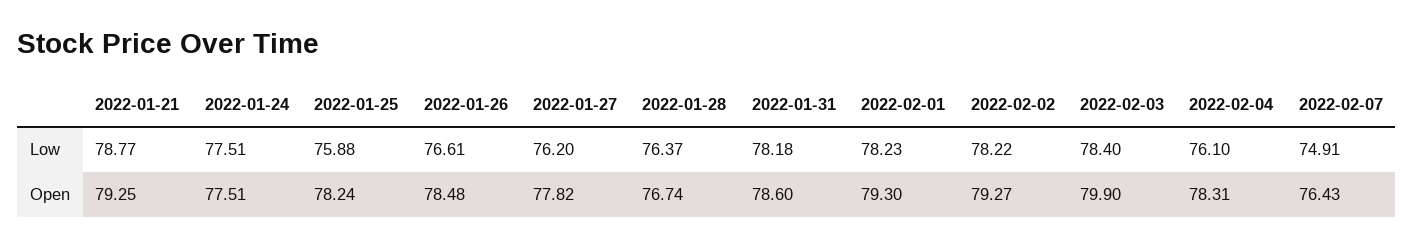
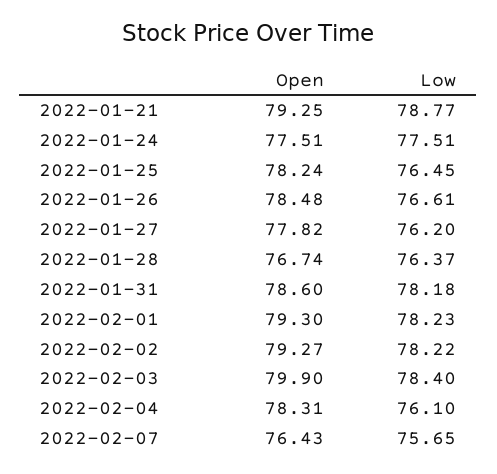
2022-01-25, Low: 75.88 -> 76.45
2022-02-07, Low: 74.91 -> 75.65

